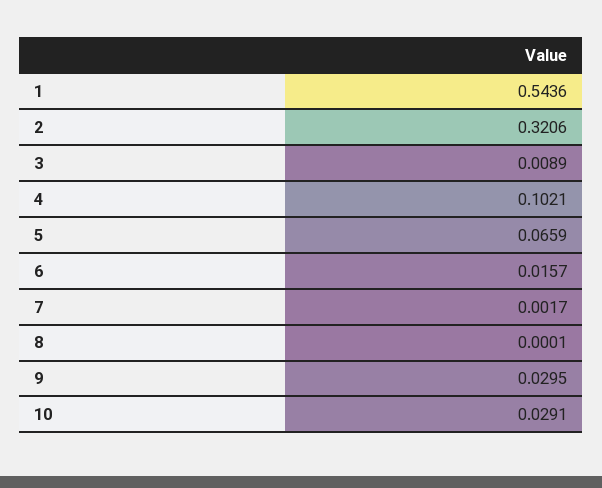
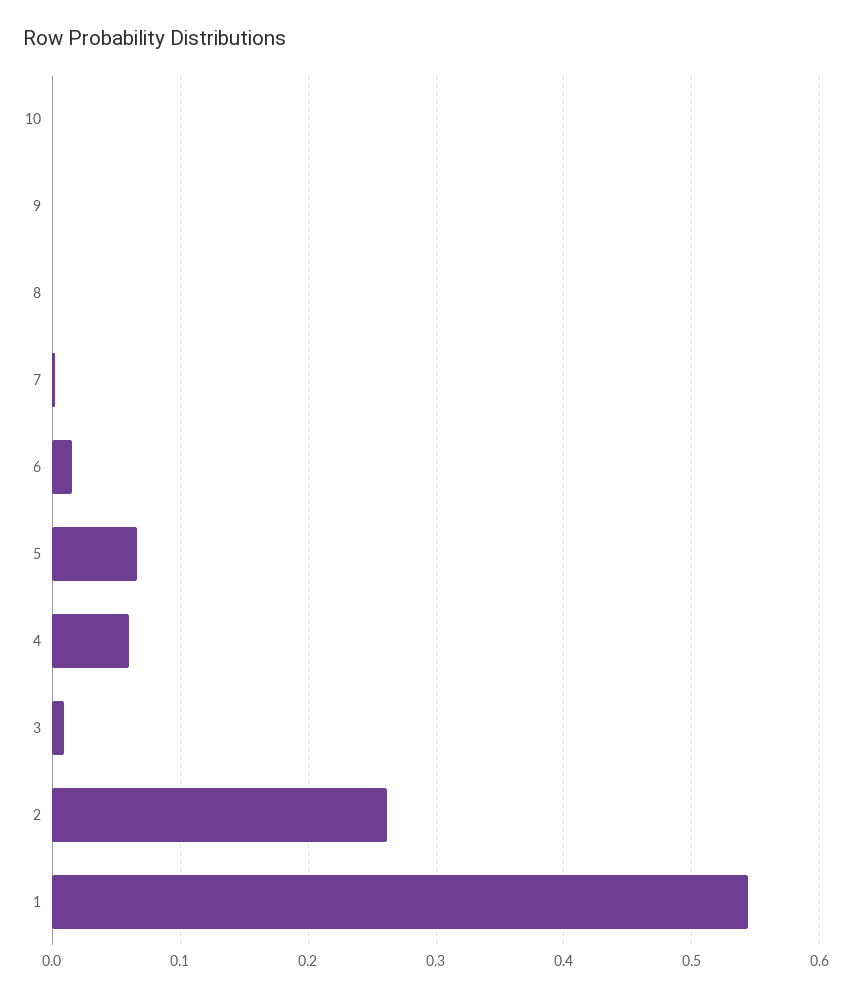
2: 0.3206 -> 0.26
4: 0.1021 -> 0.06
9: 0.0295 -> 0
10: 0.0291 -> 0

